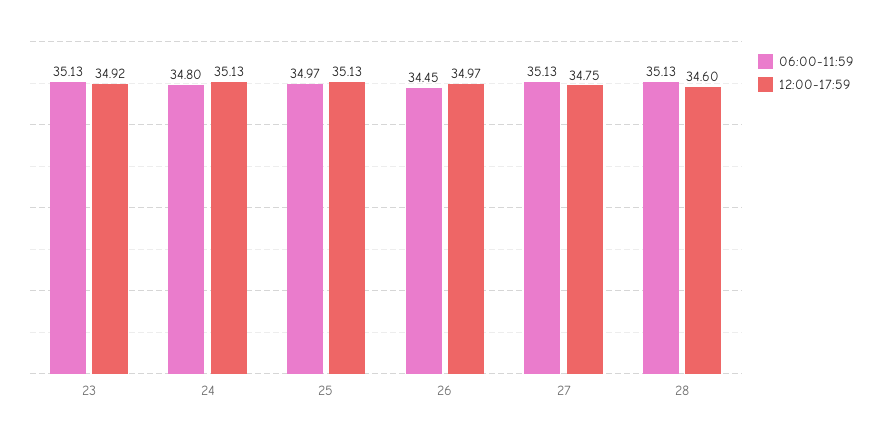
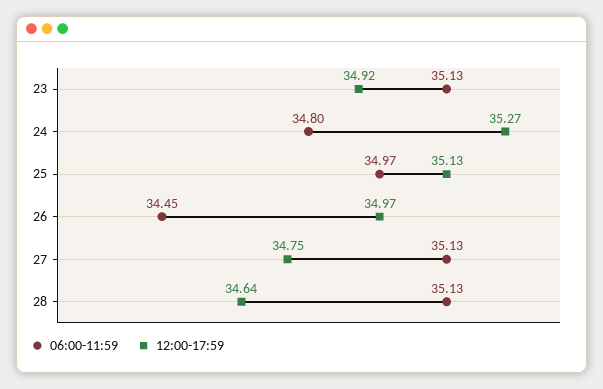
12:00-17:59, 24: 35.13 -> 35.27
12:00-17:59, 28: 34.6 -> 34.64

